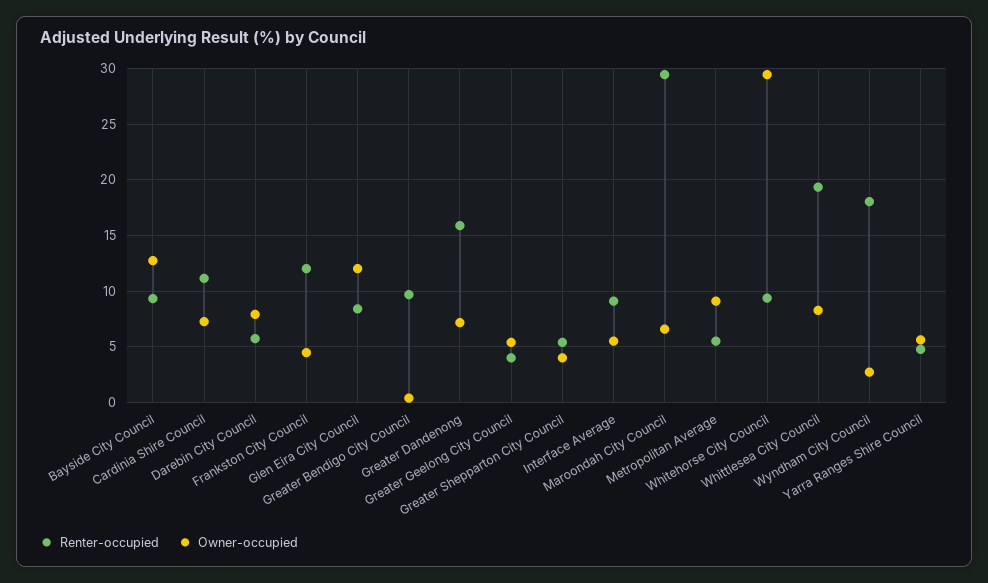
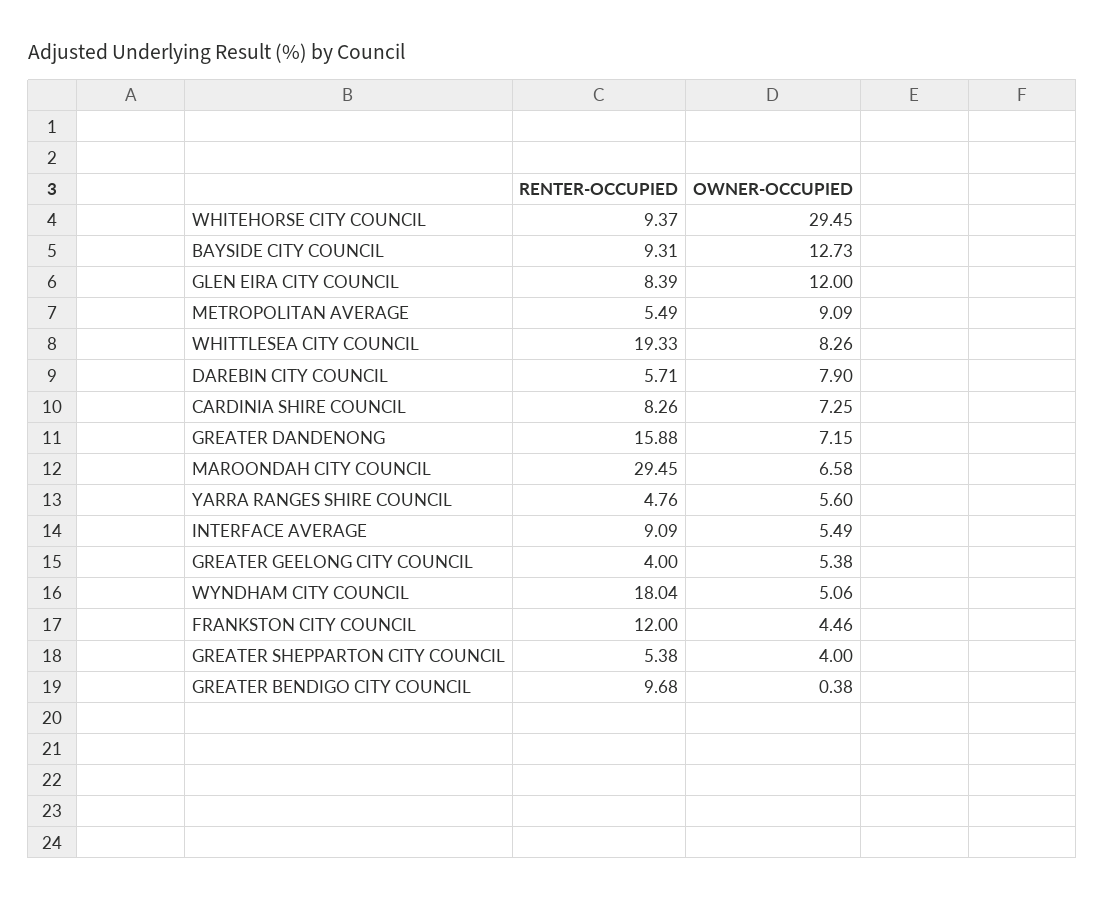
Renter-occupied, Cardinia Shire Council: 11 -> 8.26
Owner-occupied, Wyndham City Council: 3 -> 5.06

